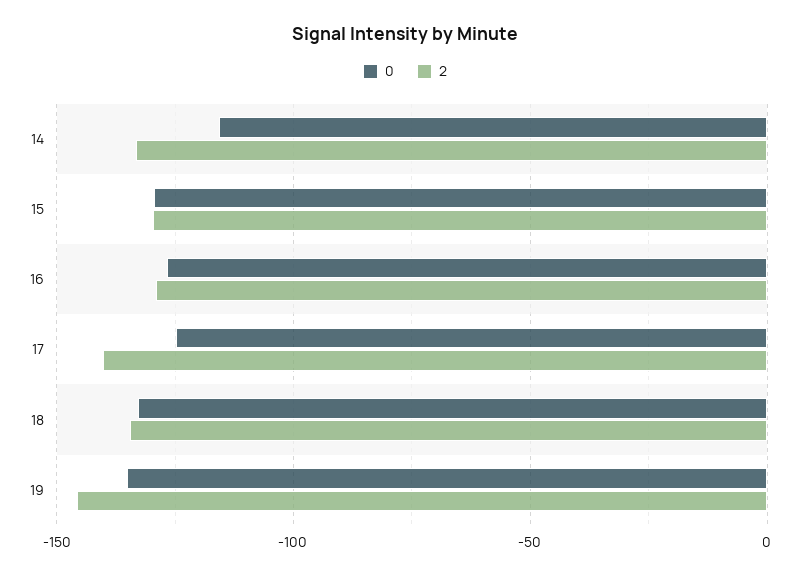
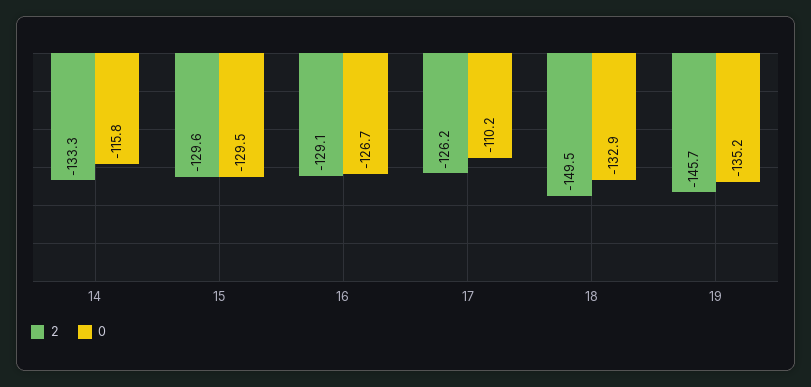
0, 17: -125 -> -110.2
2, 17: -140 -> -126.2
2, 18: -135 -> -149.5

